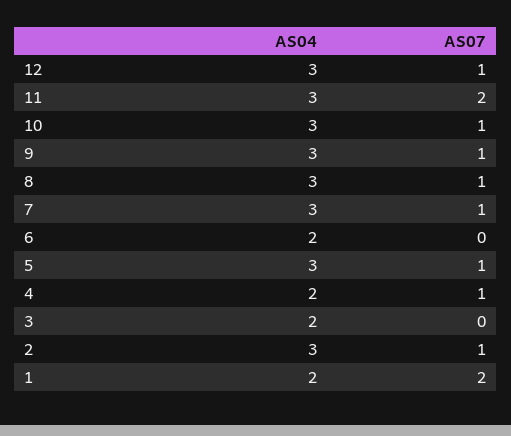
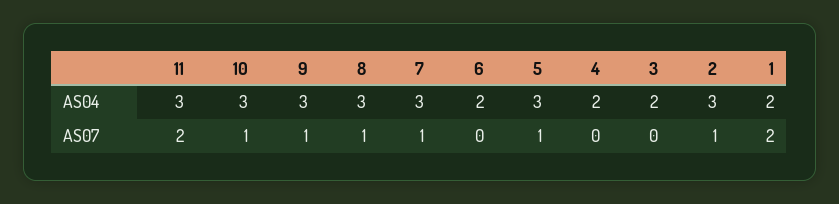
AS04, 12: 3 -> none
AS07, 12: 1 -> none
AS07, 4: 1 -> 0

